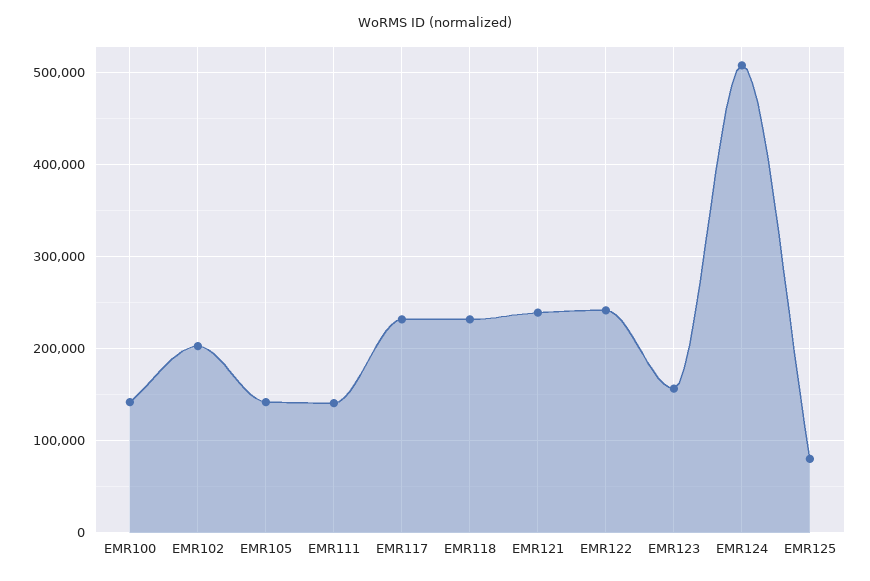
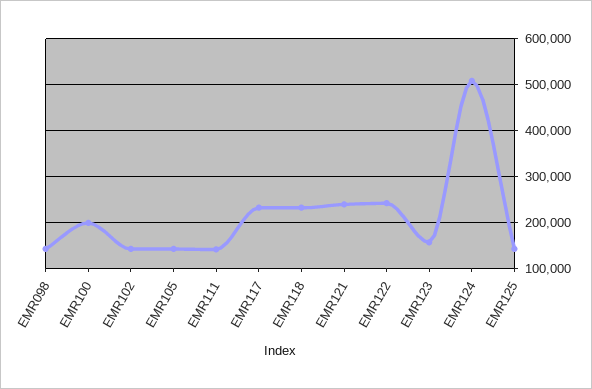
EMR100: 140000 -> 200000
EMR102: 200000 -> 140000
EMR125: 80000 -> 140000
EMR098: none -> 140000

